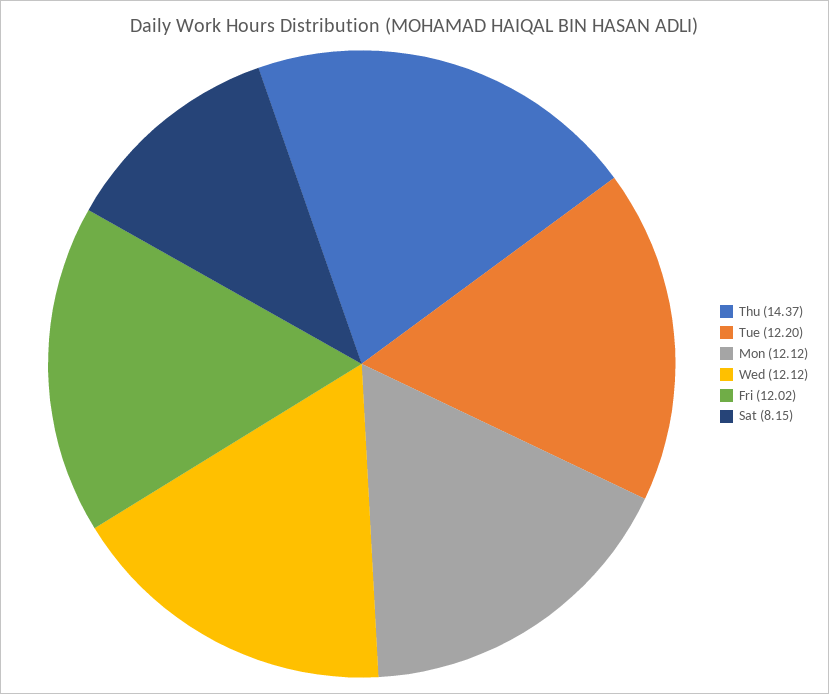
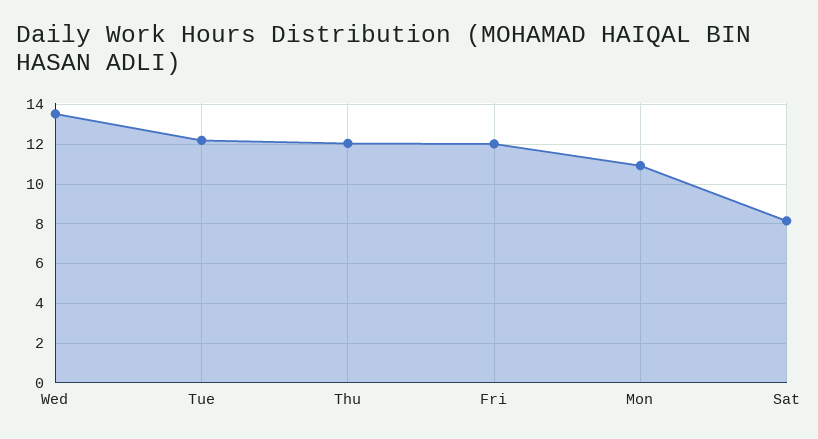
Thu: 14.37 -> 12
Mon: 12.12 -> 11
Wed: 12.12 -> 13.5

